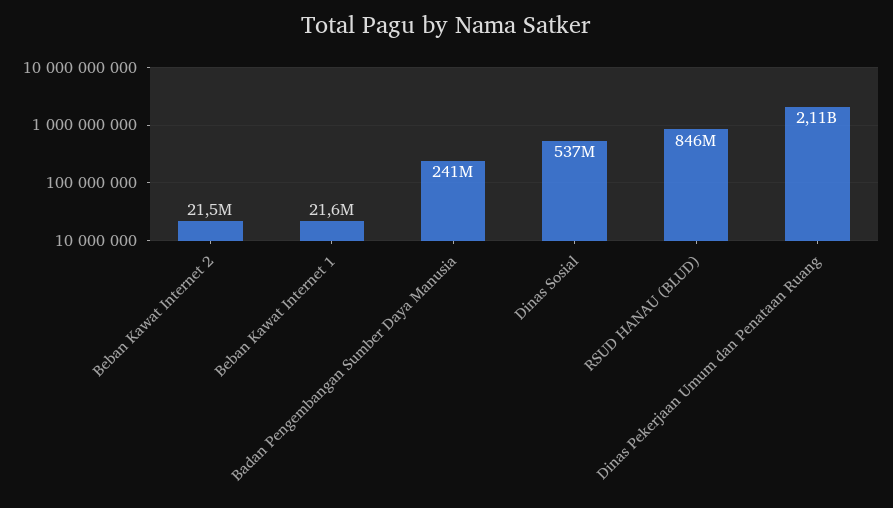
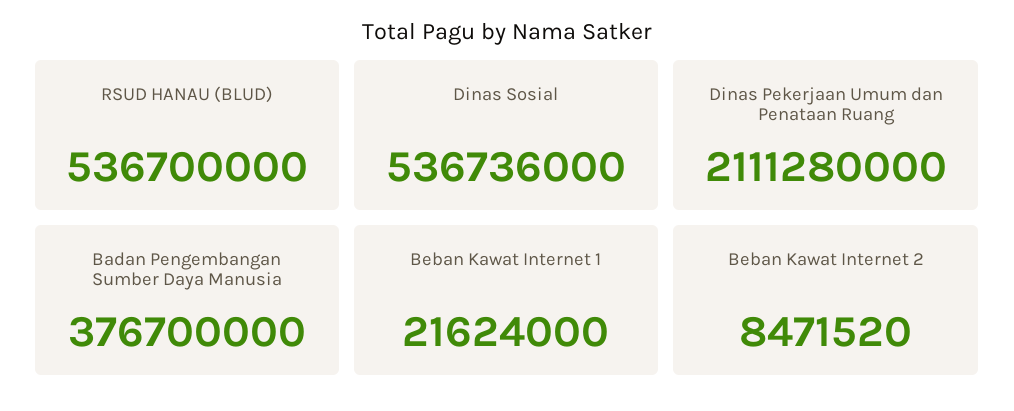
Beban Kawat Internet 2: 21500000 -> 8471520
Badan Pengembangan Sumber Daya Manusia: 241000000 -> 376700000
RSUD HANAU (BLUD): 846000000 -> 536700000

